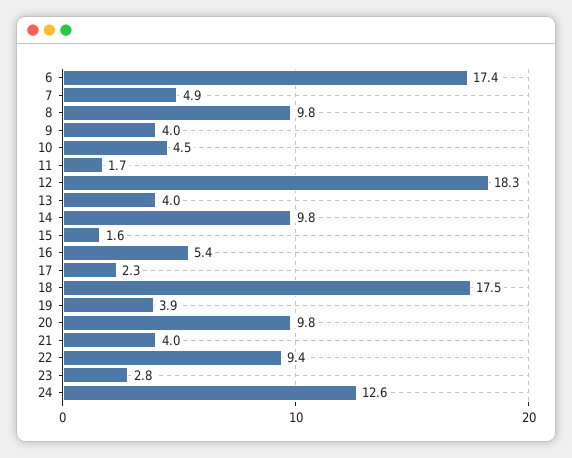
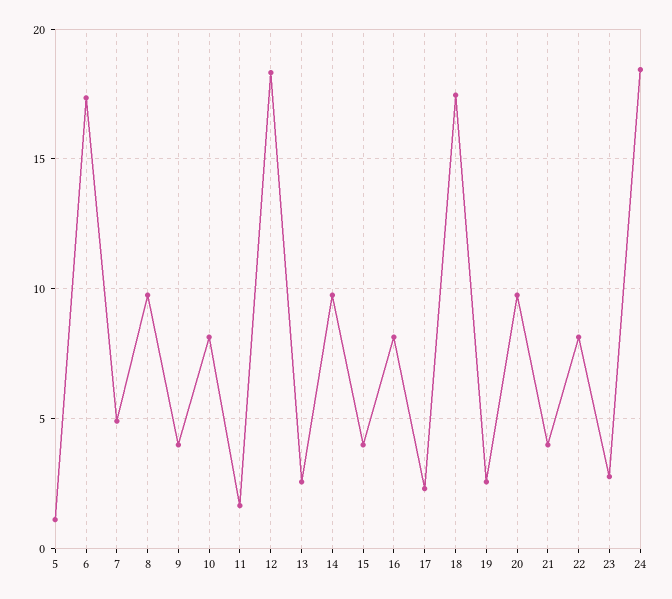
10: 4.5 -> 8
13: 4 -> 2.5
15: 1.6 -> 4
16: 5.4 -> 8
19: 3.9 -> 2.5
22: 9.4 -> 8
24: 12.6 -> 18.5
5: none -> 1

